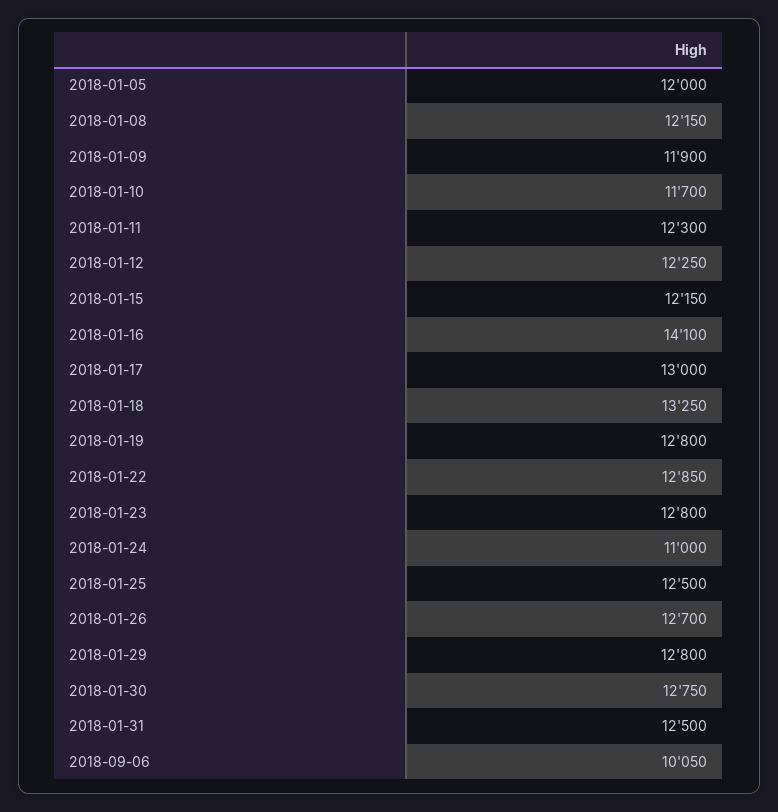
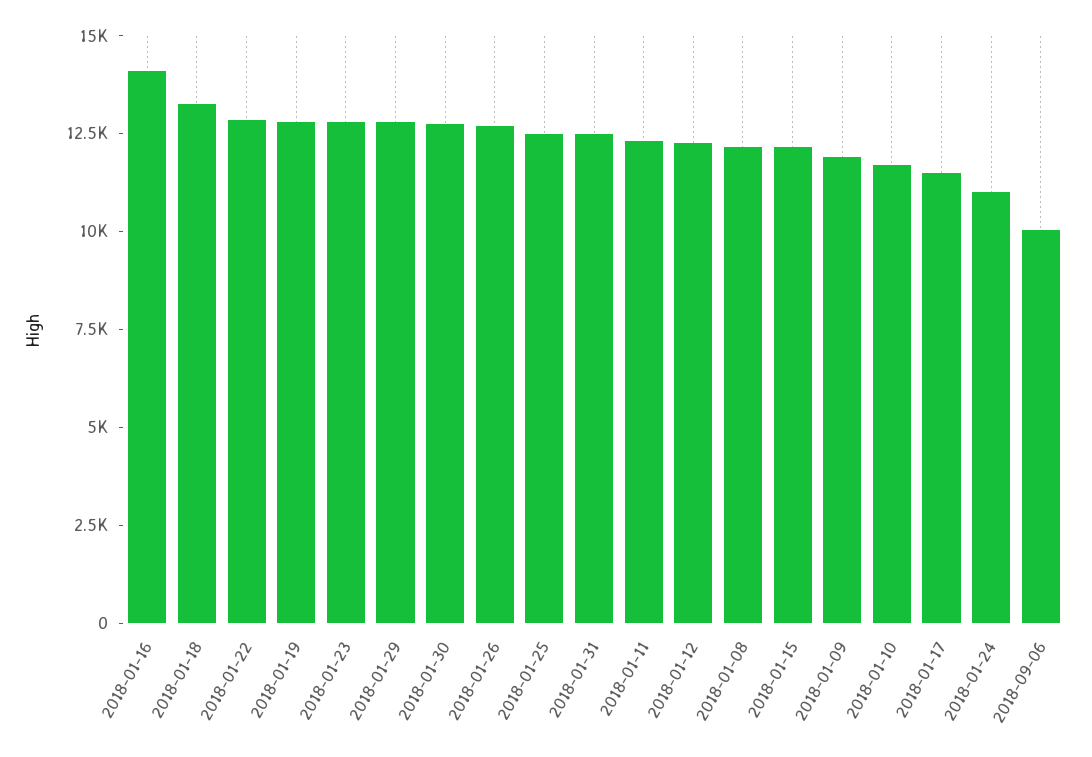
2018-01-05: 12000 -> none
2018-01-17: 13000 -> 11500

